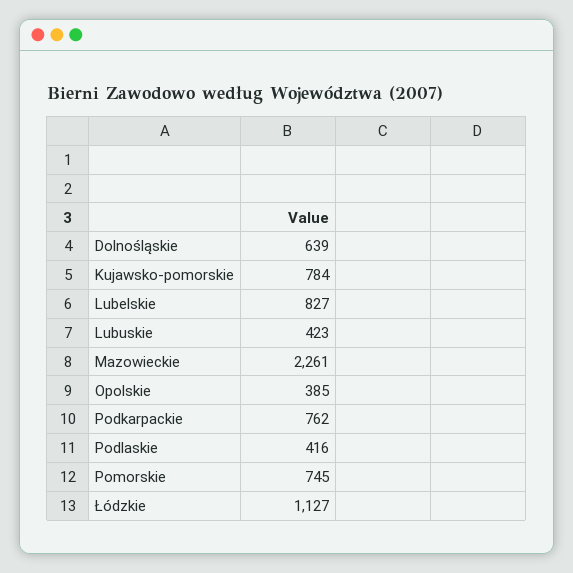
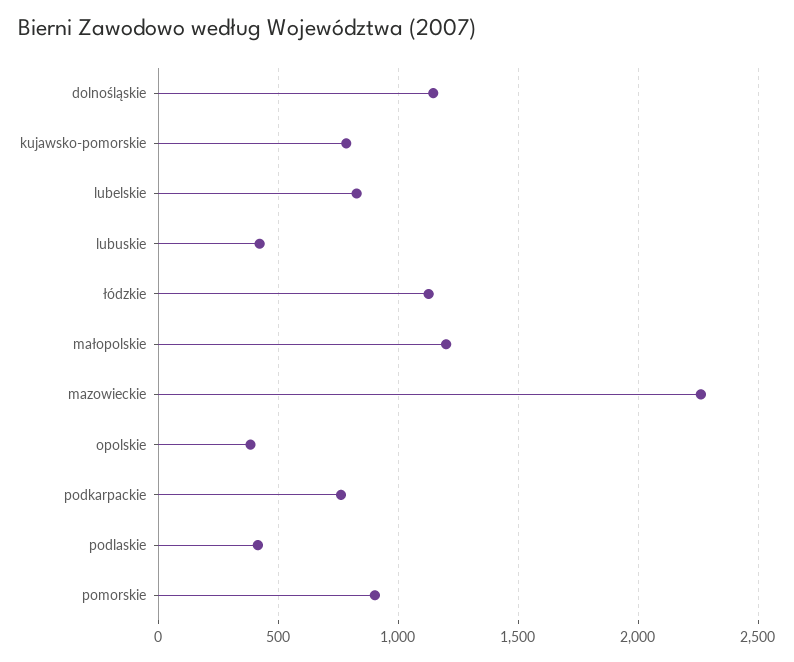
Dolnośląskie: 639 -> 1150
Pomorskie: 745 -> 900
małopolskie: none -> 1200

